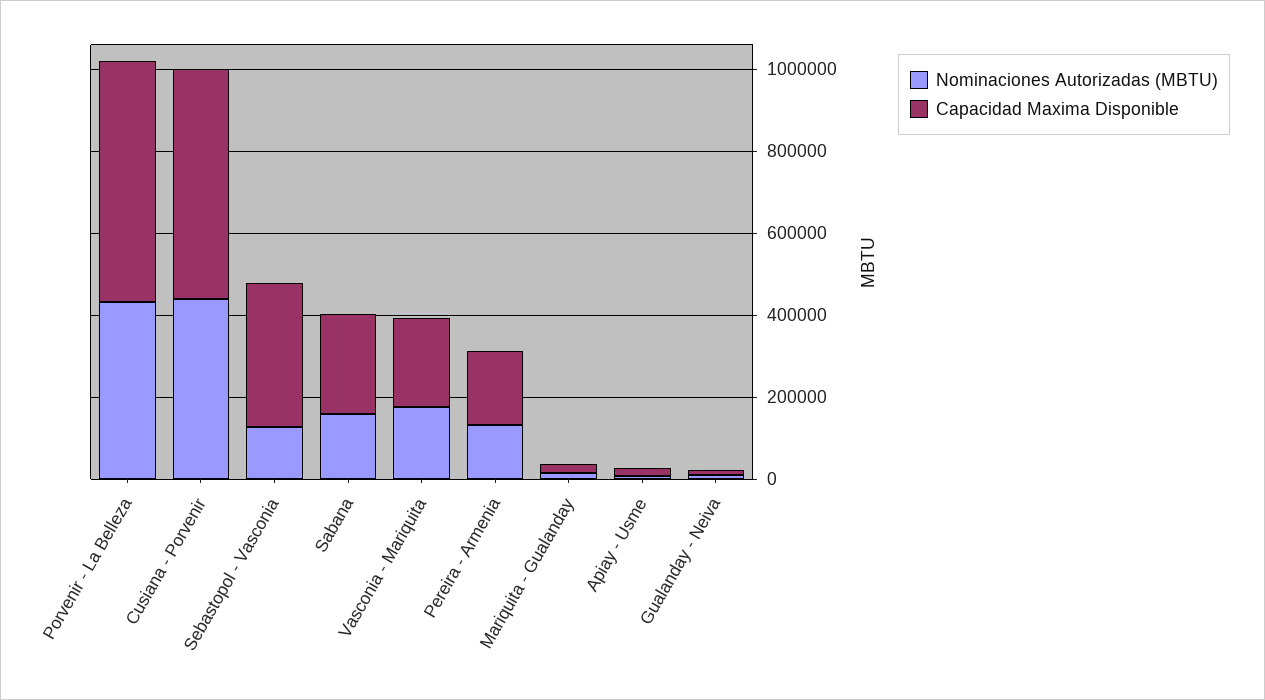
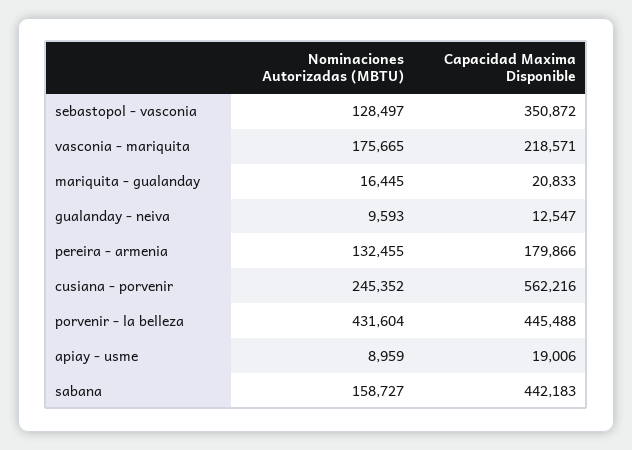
Capacidad Maxima Disponible, Porvenir - La Belleza: 600000 -> 445488
Nominaciones Autorizadas (MBTU), Cusiana - Porvenir: 450000 -> 245352
Capacidad Maxima Disponible, Sabana: 250000 -> 442183

